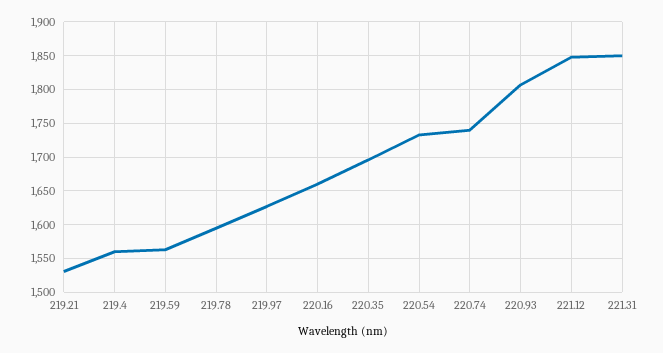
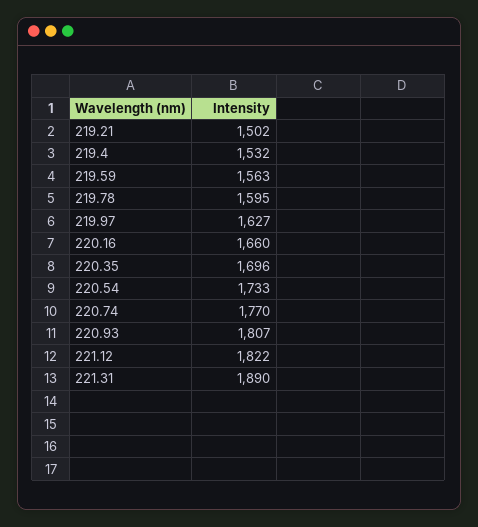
219.21: 1530 -> 1502
219.4: 1560 -> 1532
220.74: 1740 -> 1770
221.12: 1850 -> 1822
221.31: 1850 -> 1890

